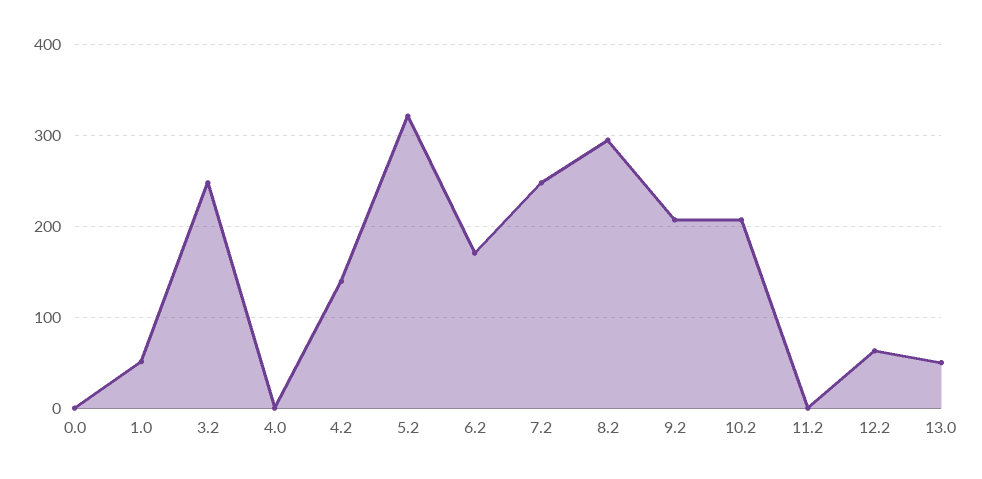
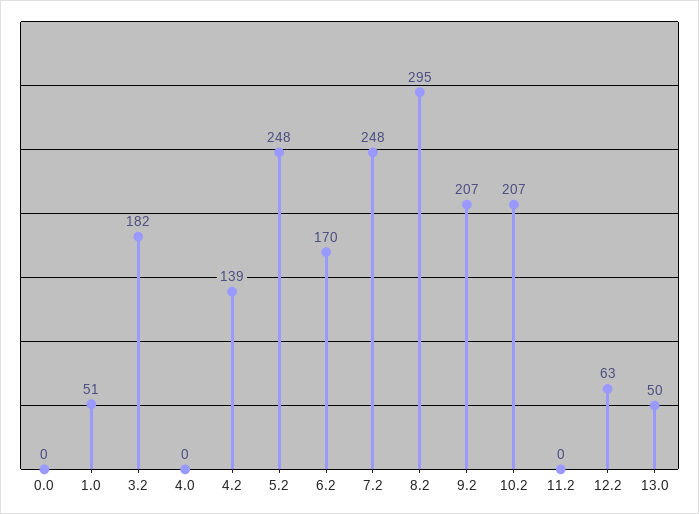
3.2: 250 -> 182
5.2: 320 -> 248

